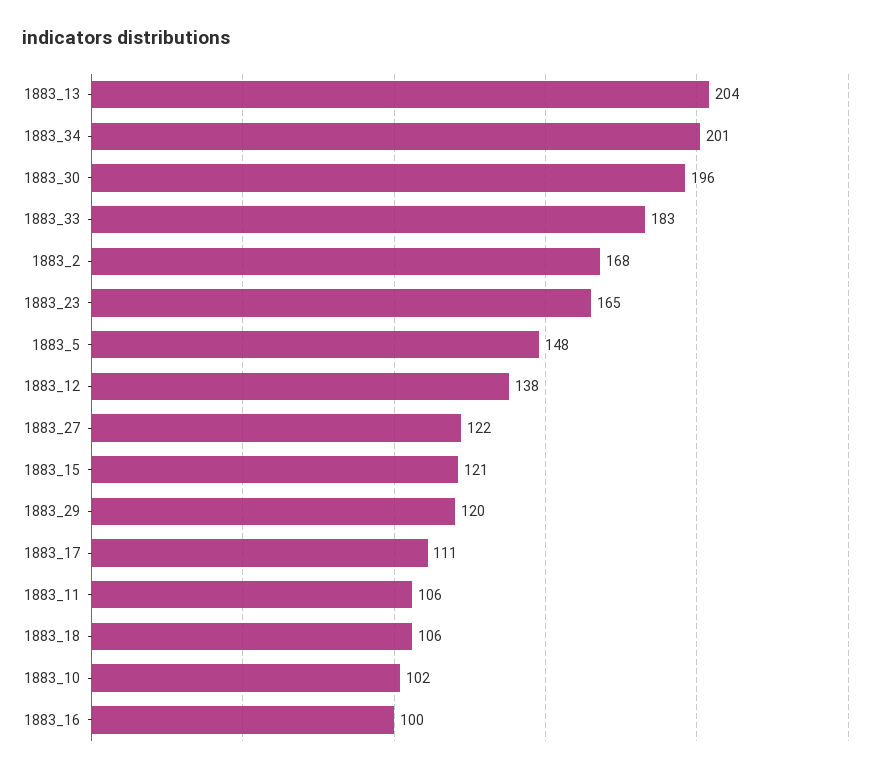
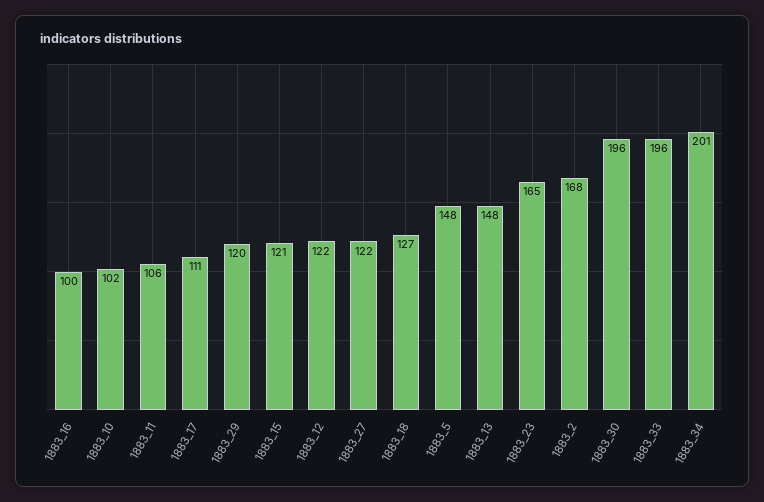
1883_13: 204 -> 148
1883_33: 183 -> 196
1883_12: 138 -> 122
1883_18: 106 -> 127

